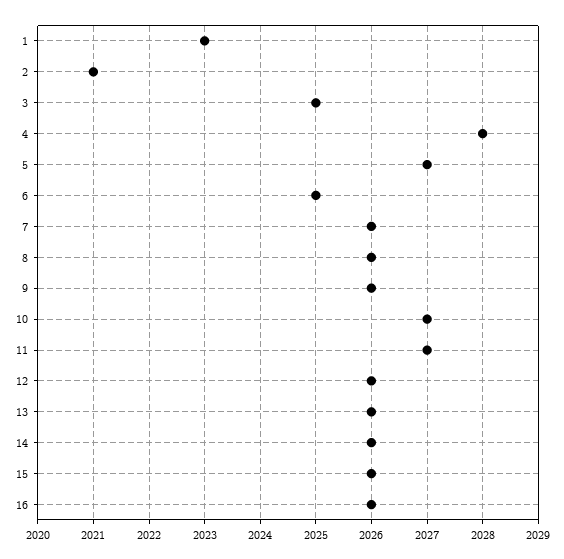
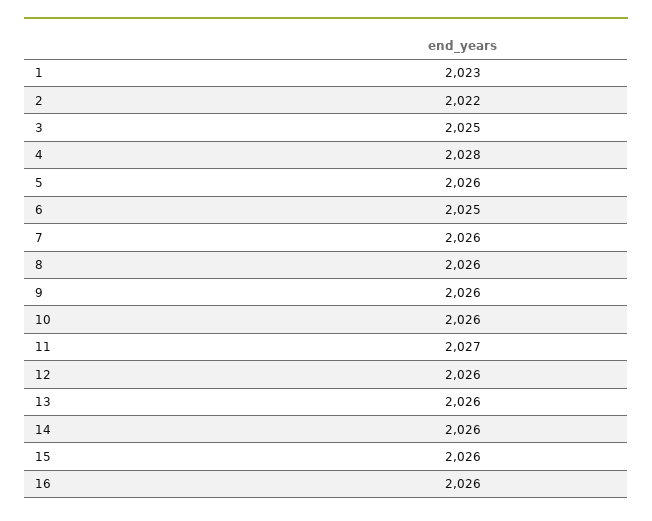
2: 2021 -> 2022
5: 2027 -> 2026
10: 2027 -> 2026

